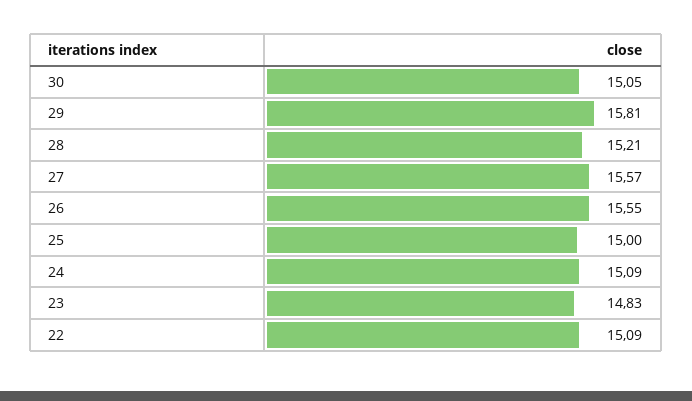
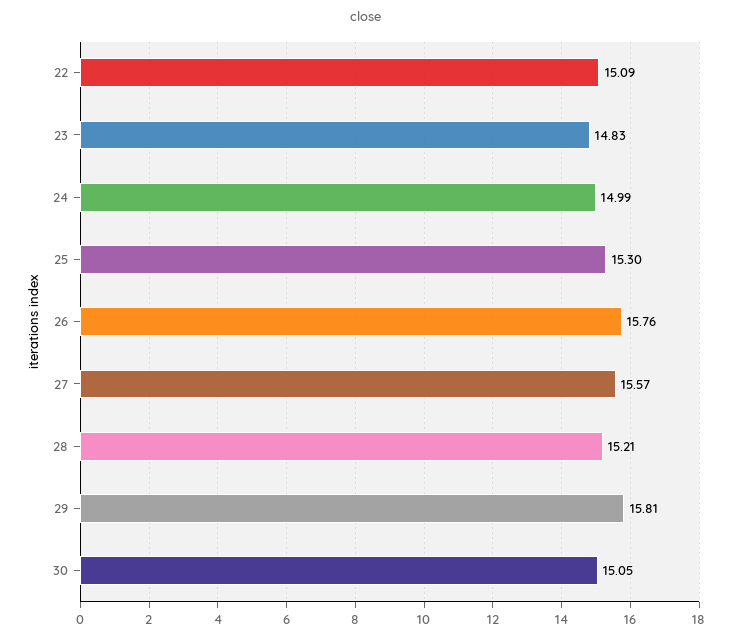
26: 15.55 -> 15.76
25: 15 -> 15.3
24: 15.09 -> 14.99

